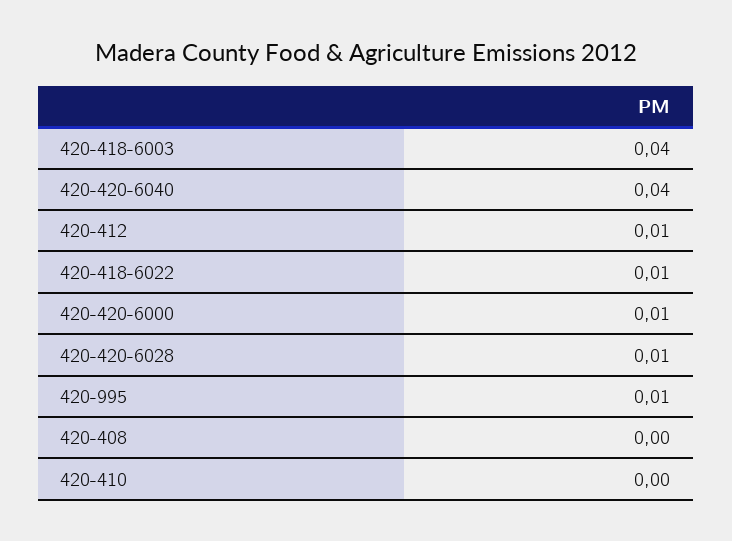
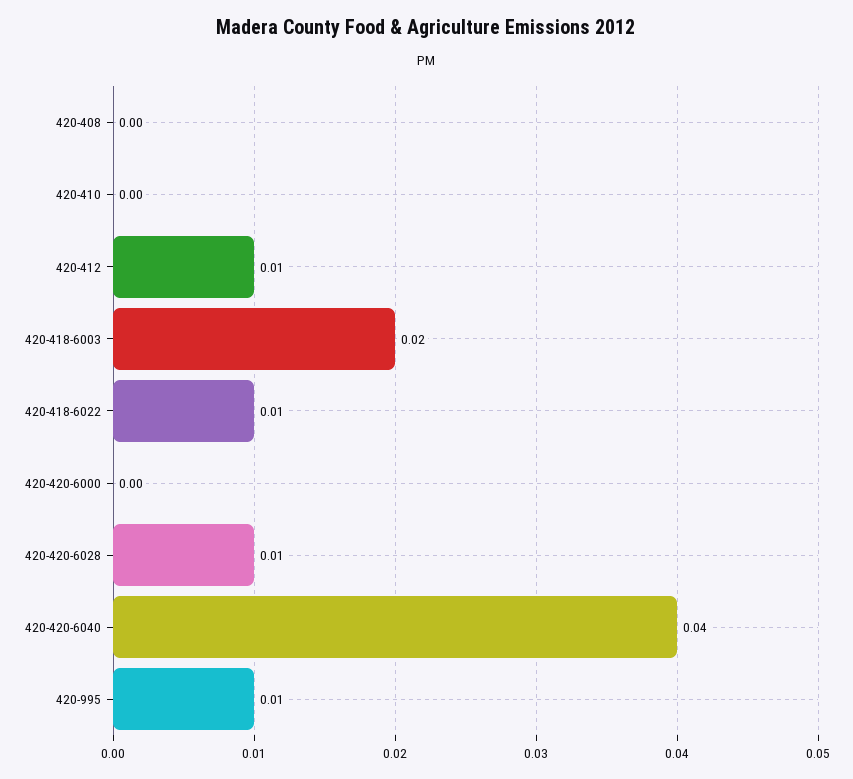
420-418-6003: 0.04 -> 0.02
420-420-6000: 0.01 -> 0

